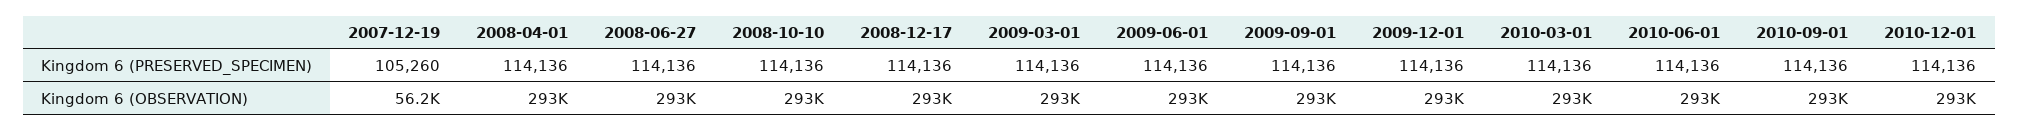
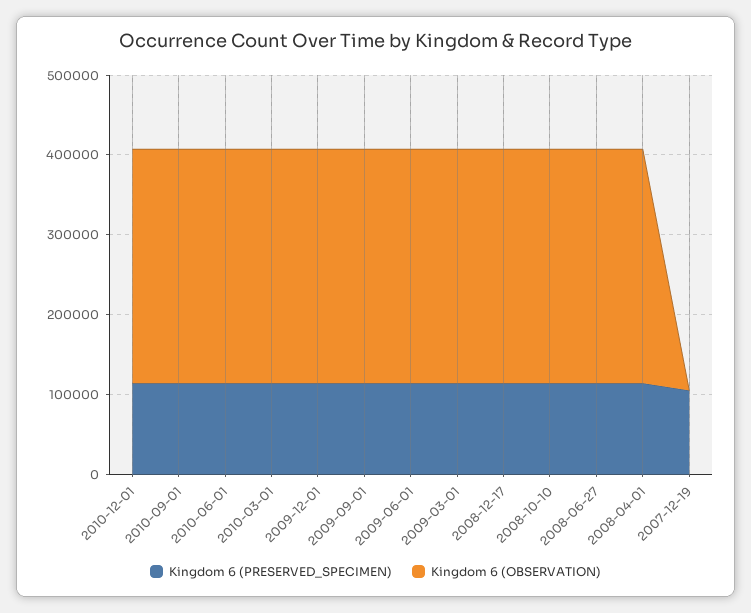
Kingdom 6 (OBSERVATION), 2007-12-19: 56200 -> 0

